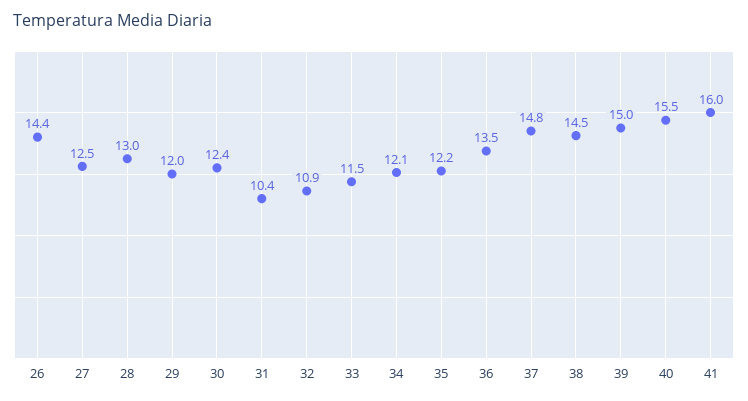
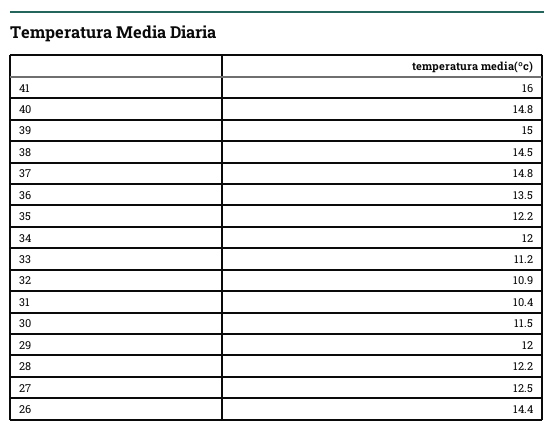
28: 13 -> 12.2
30: 12.4 -> 11.5
33: 11.5 -> 11.2
34: 12.1 -> 12
40: 15.5 -> 14.8

